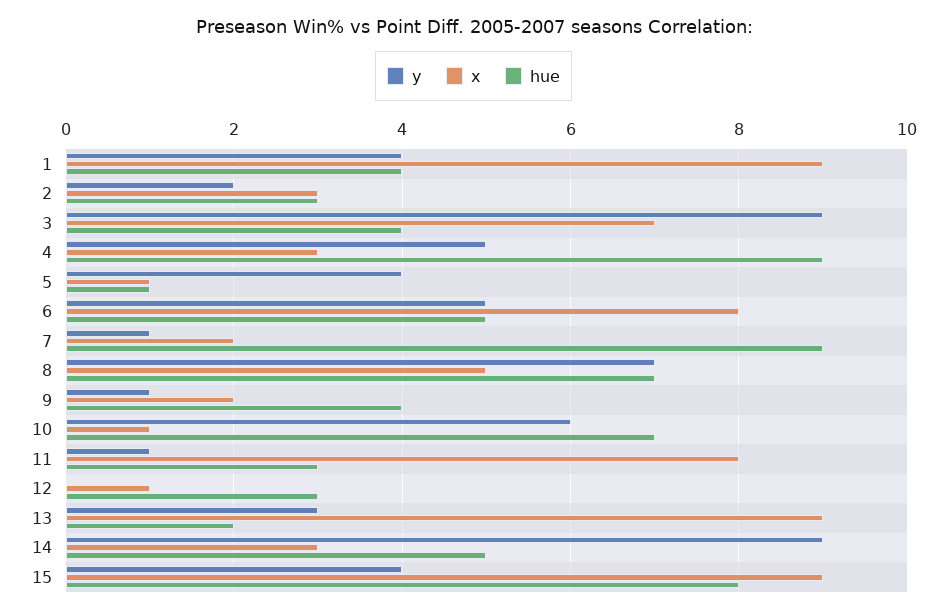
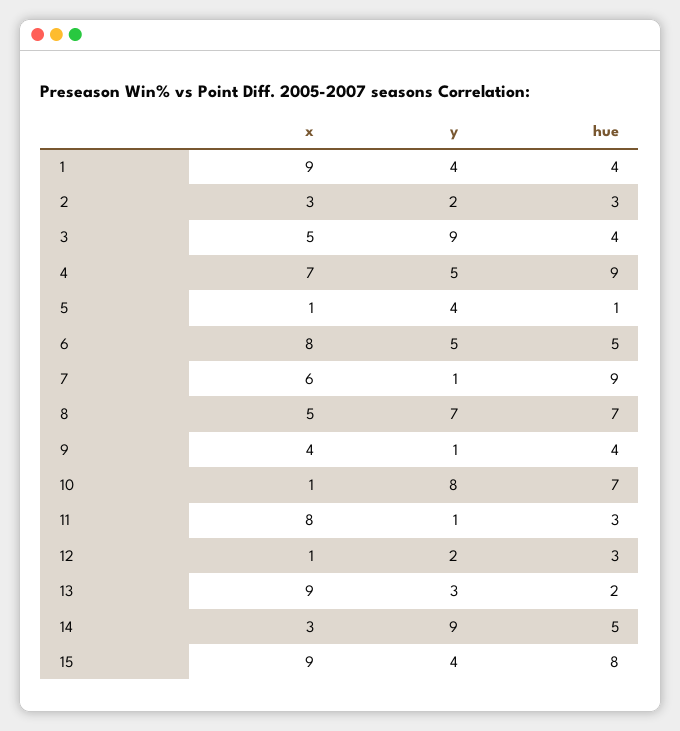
x, 3: 7 -> 5
x, 4: 3 -> 7
x, 7: 2 -> 6
x, 9: 2 -> 4
y, 10: 6 -> 8
y, 12: 0 -> 2

